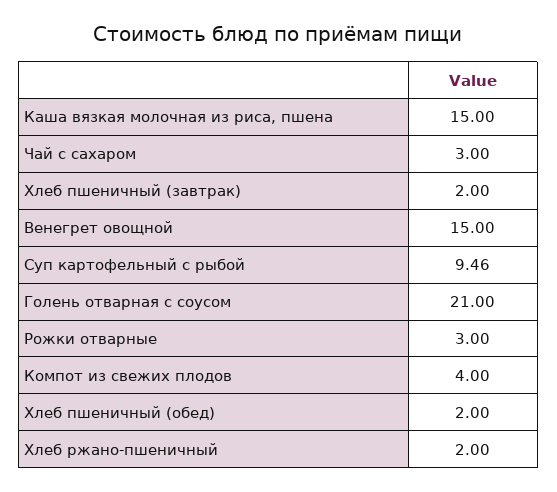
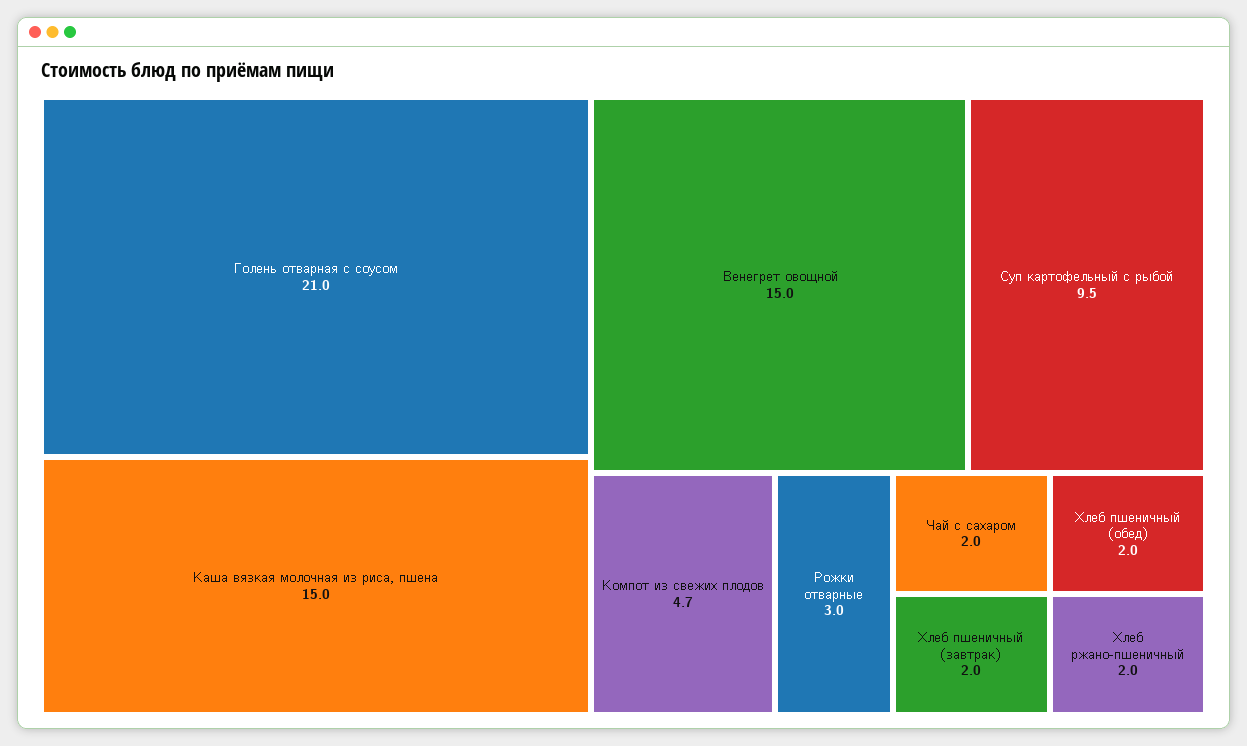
Чай с сахаром: 3 -> 2
Суп картофельный с рыбой: 9.46 -> 9.5
Компот из свежих плодов: 4 -> 4.7

